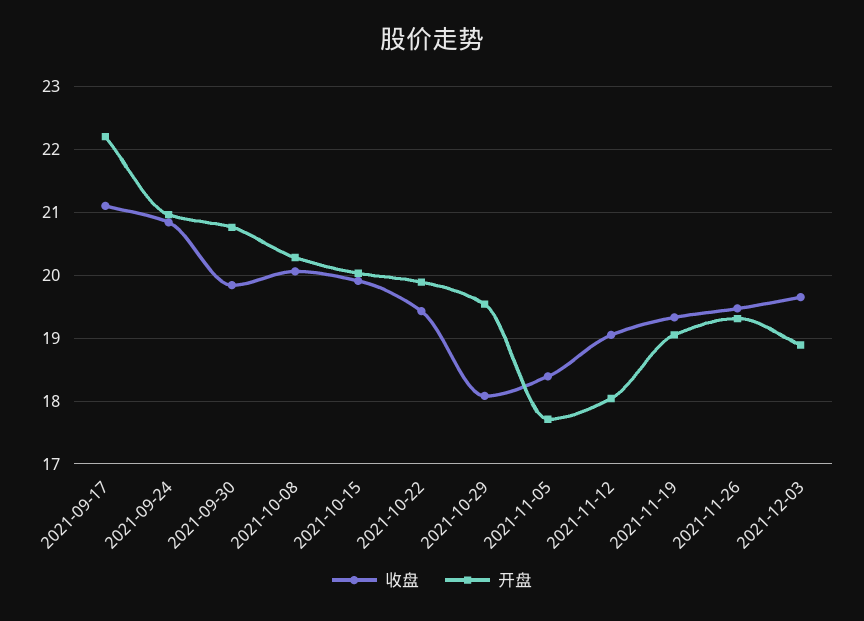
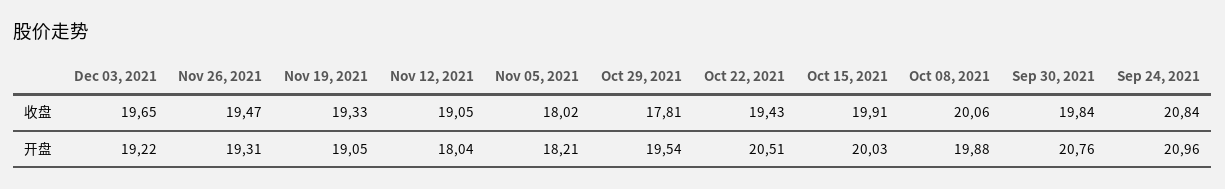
收盘, 2021-09-17: 21.1 -> none
开盘, 2021-09-17: 22.2 -> none
开盘, 2021-10-08: 20.3 -> 19.88
开盘, 2021-10-22: 19.9 -> 20.51
收盘, 2021-10-29: 18.1 -> 17.81
收盘, 2021-11-05: 18.4 -> 18.02
开盘, 2021-11-05: 17.7 -> 18.21
开盘, 2021-12-03: 18.9 -> 19.22

